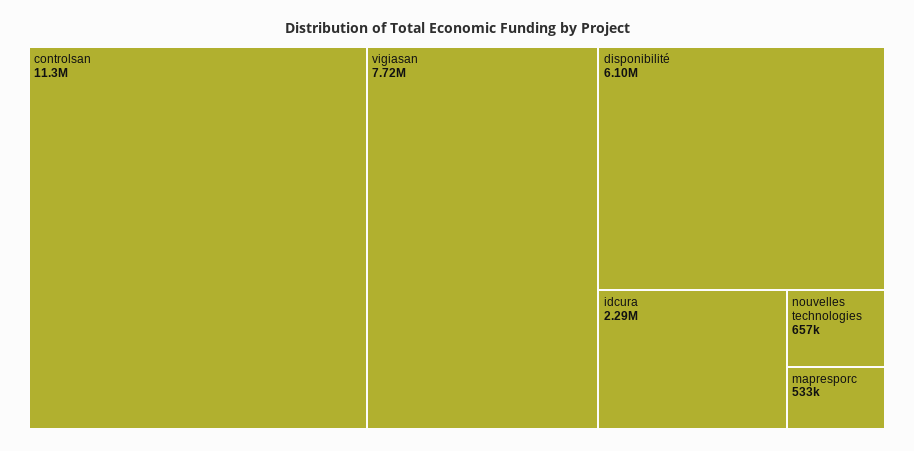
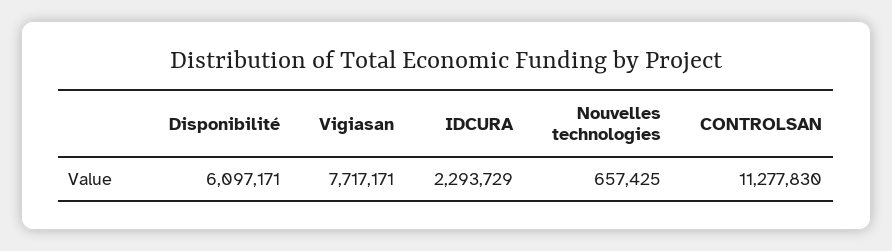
mapresporc: 533000 -> none

